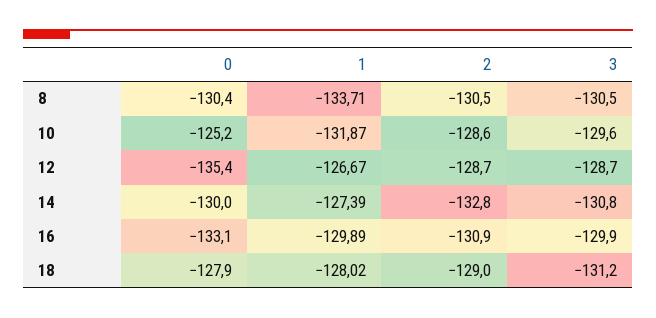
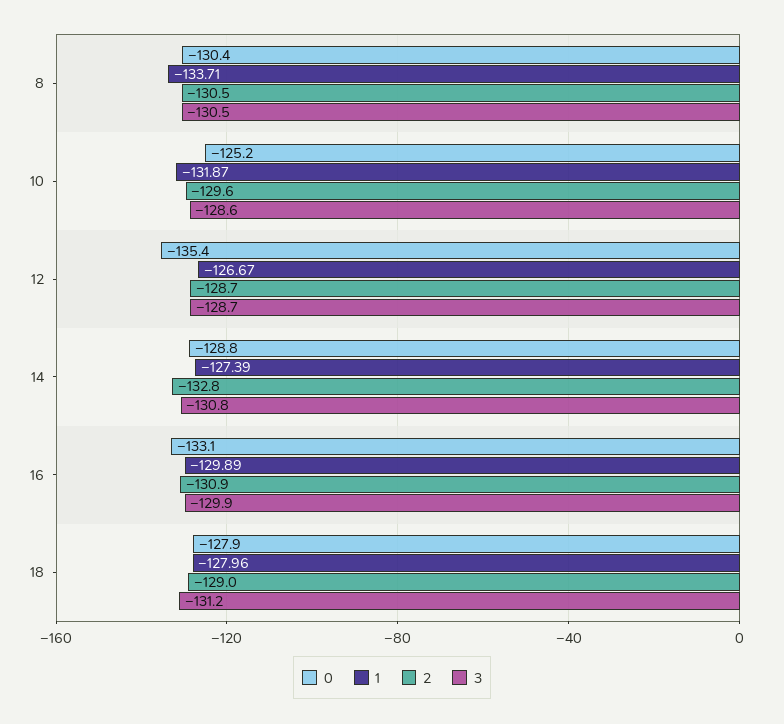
2, 10: -128.6 -> -129.6
3, 10: -129.6 -> -128.6
0, 14: -130 -> -128.8
1, 18: -128.02 -> -127.96

